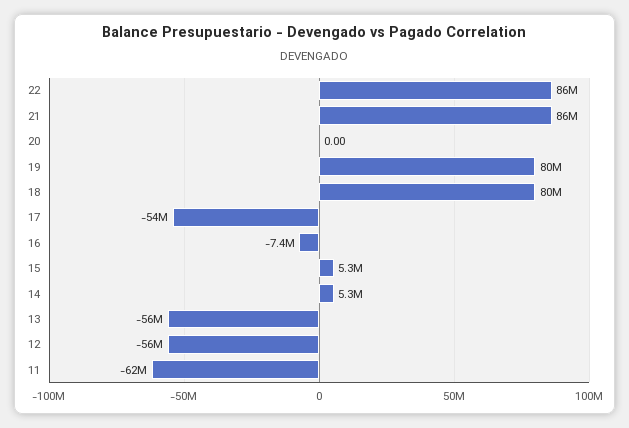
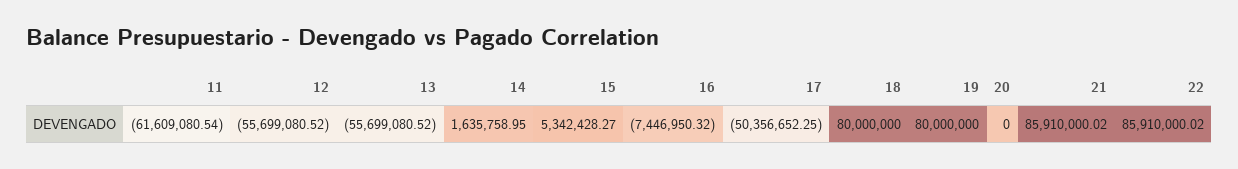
17: -54000000 -> -50356652.25
14: 5300000 -> 1635758.95

